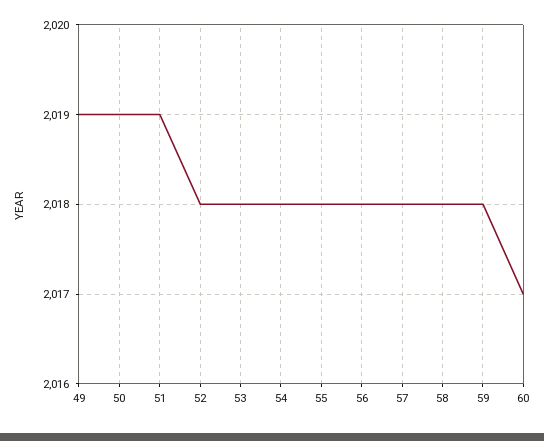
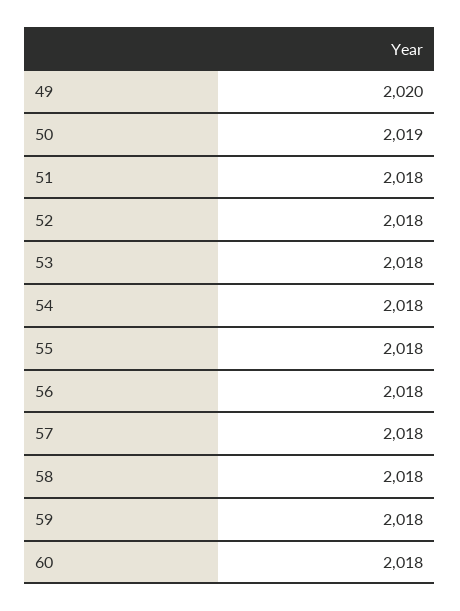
49: 2019 -> 2020
51: 2019 -> 2018
60: 2017 -> 2018

